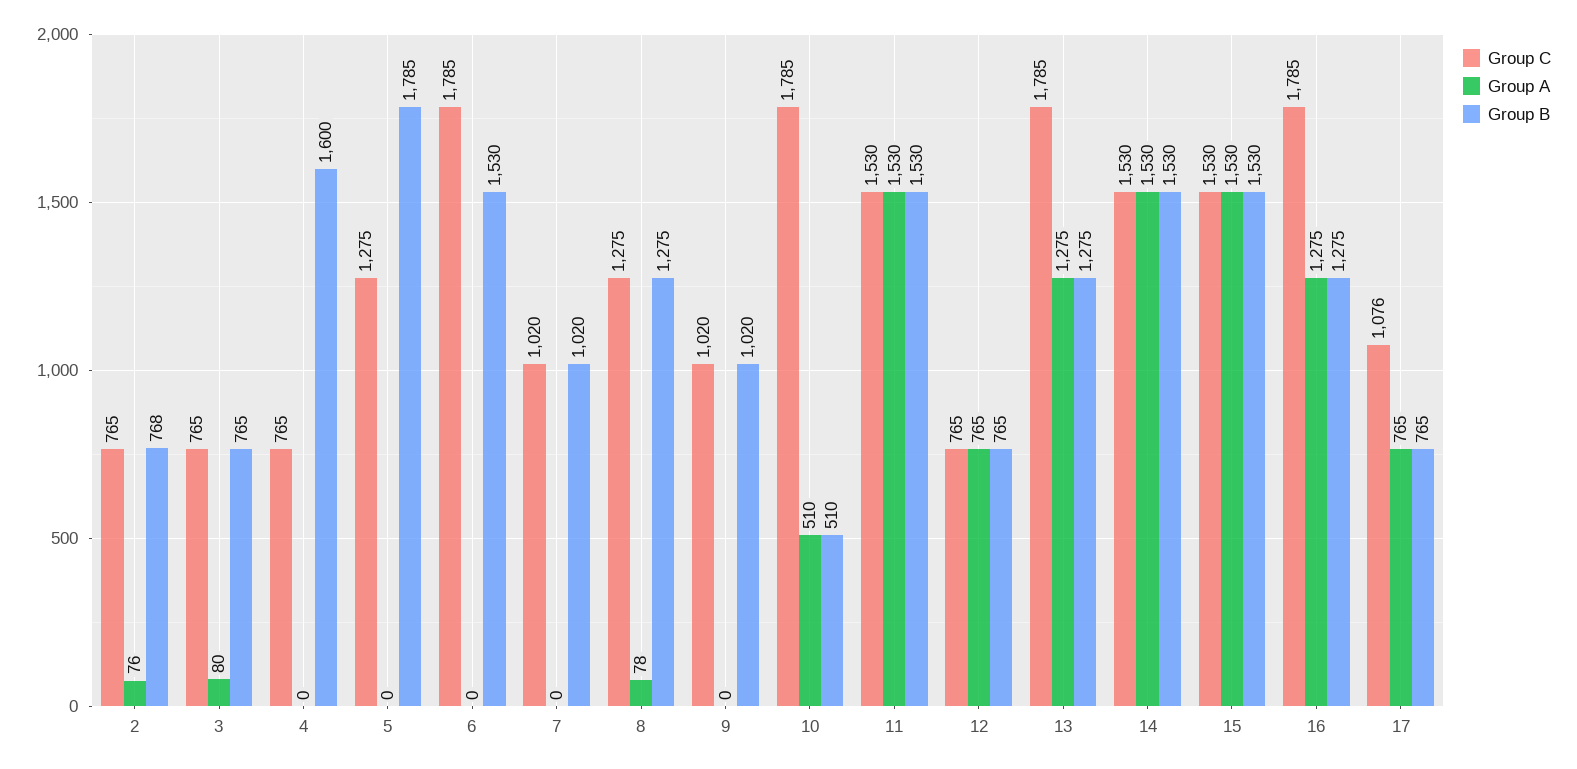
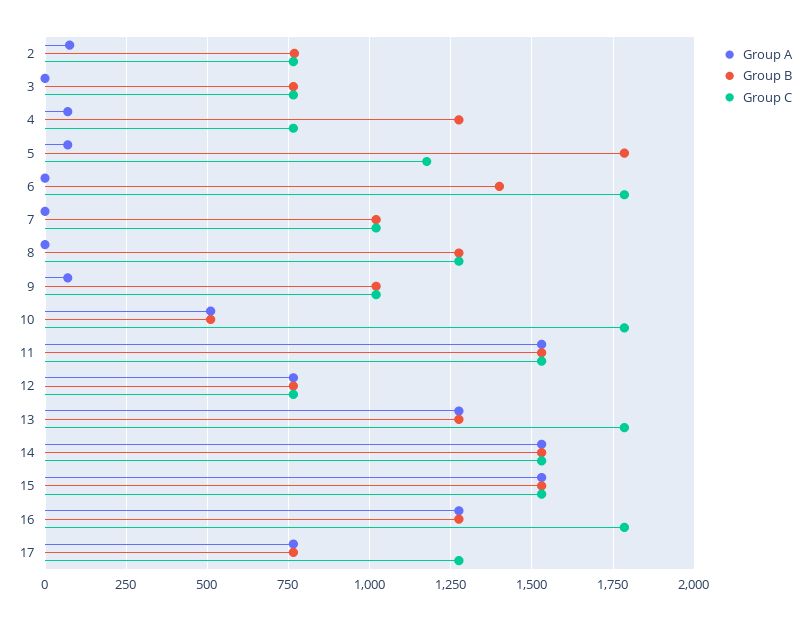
Group A, 3: 80 -> 0
Group A, 4: 0 -> 75
Group B, 4: 1600 -> 1275
Group C, 5: 1275 -> 1175
Group A, 5: 0 -> 75
Group B, 6: 1530 -> 1400
Group A, 8: 78 -> 0
Group A, 9: 0 -> 75
Group C, 17: 1076 -> 1275

